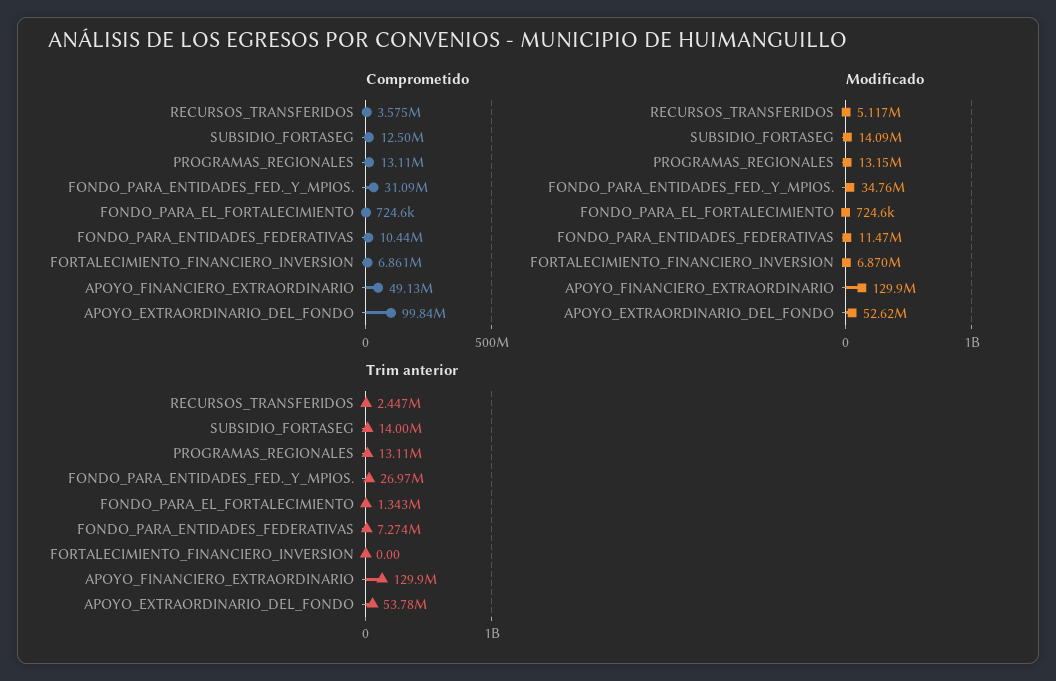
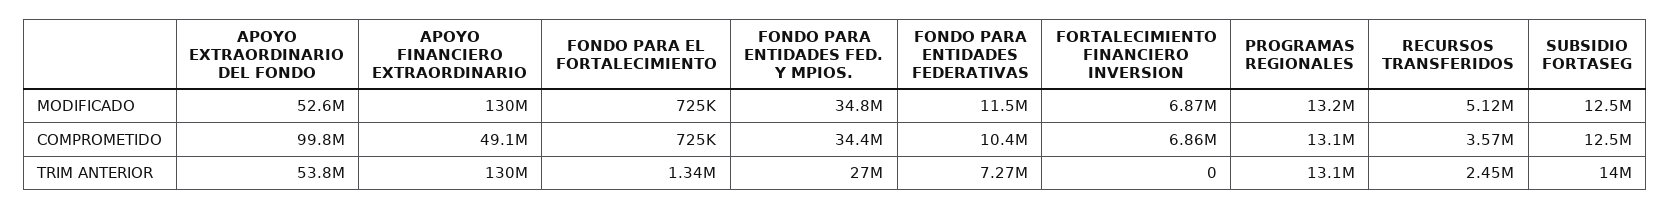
Comprometido, FONDO_PARA_ENTIDADES_FED._Y_MPIOS.: 31090000 -> 34400000
Modificado, SUBSIDIO_FORTASEG: 14090000 -> 12500000

